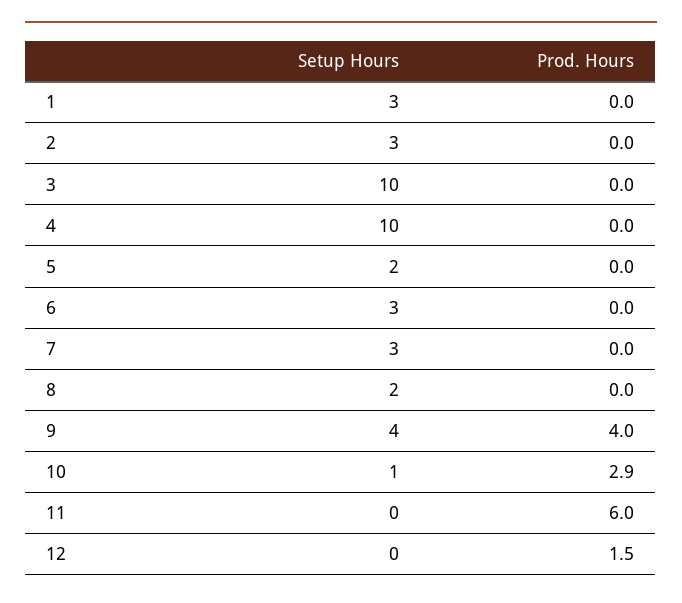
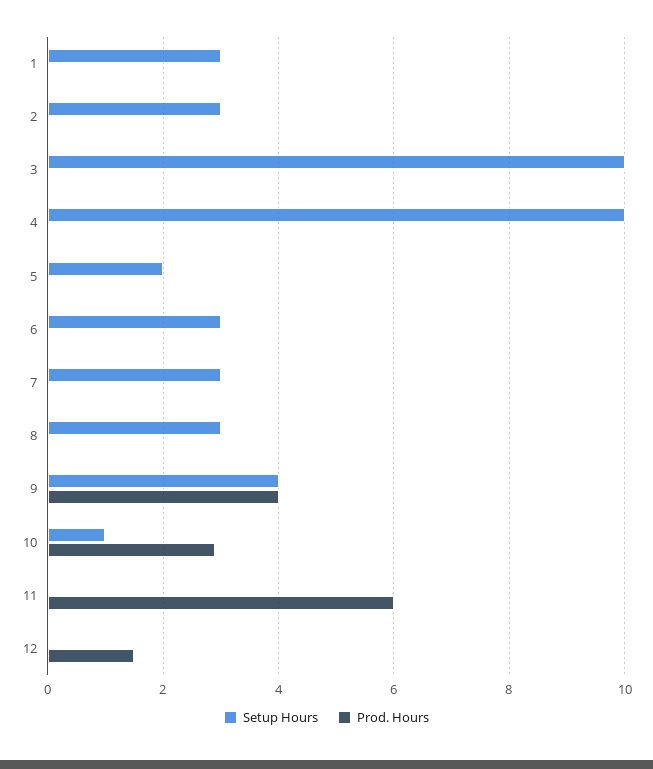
Setup Hours, 8: 2 -> 3

